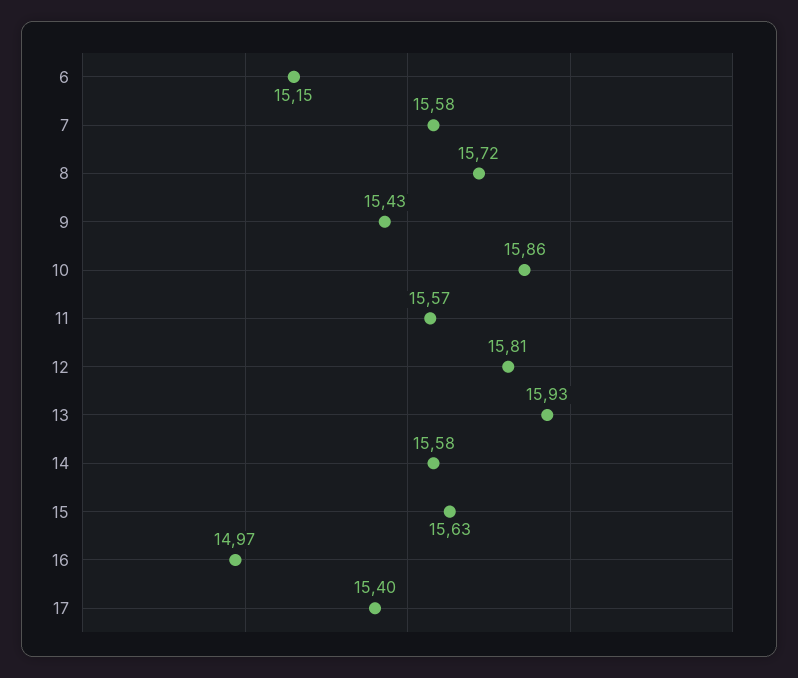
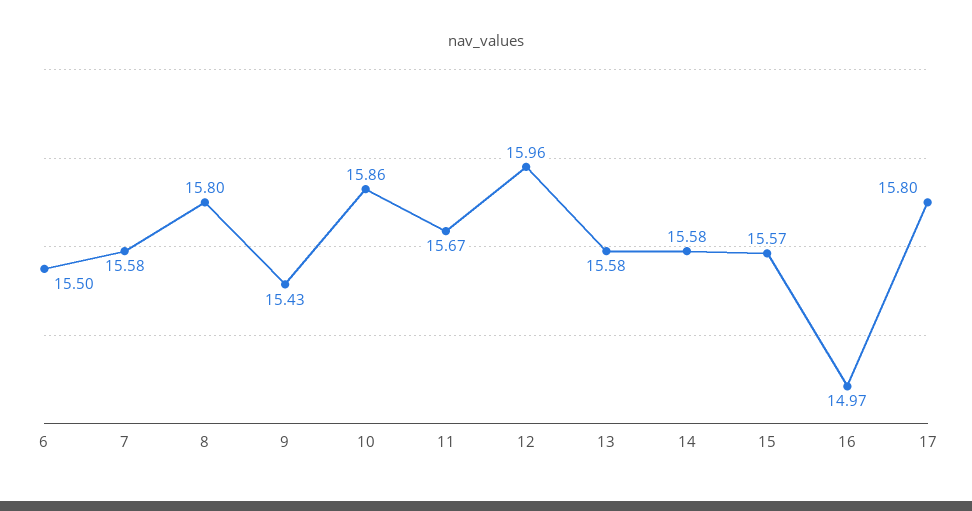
6: 15.15 -> 15.5
8: 15.72 -> 15.8
11: 15.57 -> 15.67
12: 15.81 -> 15.96
13: 15.93 -> 15.58
15: 15.63 -> 15.57
17: 15.4 -> 15.8

